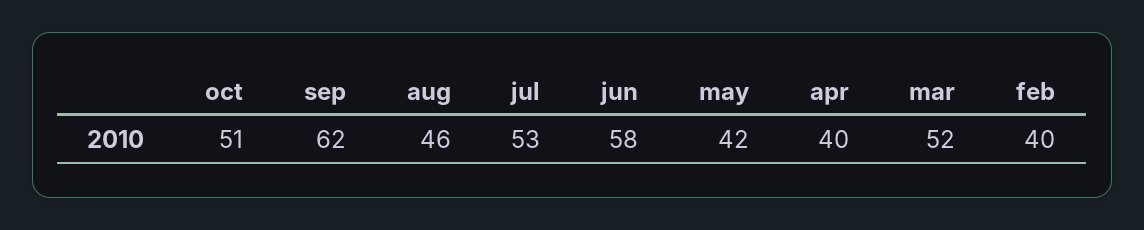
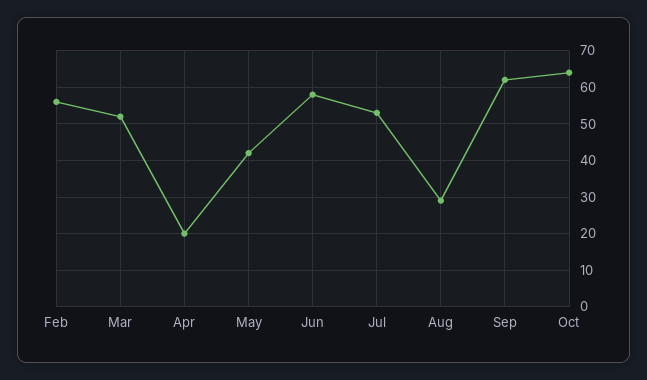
oct: 51 -> 65
aug: 46 -> 30
apr: 40 -> 20
feb: 40 -> 55

